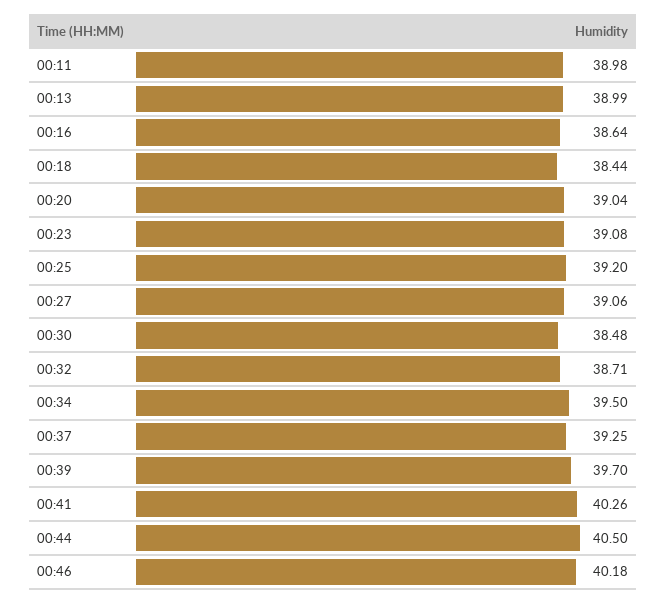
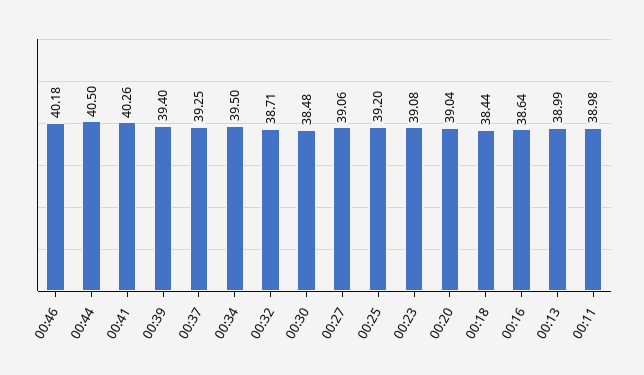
00:39: 39.7 -> 39.4

